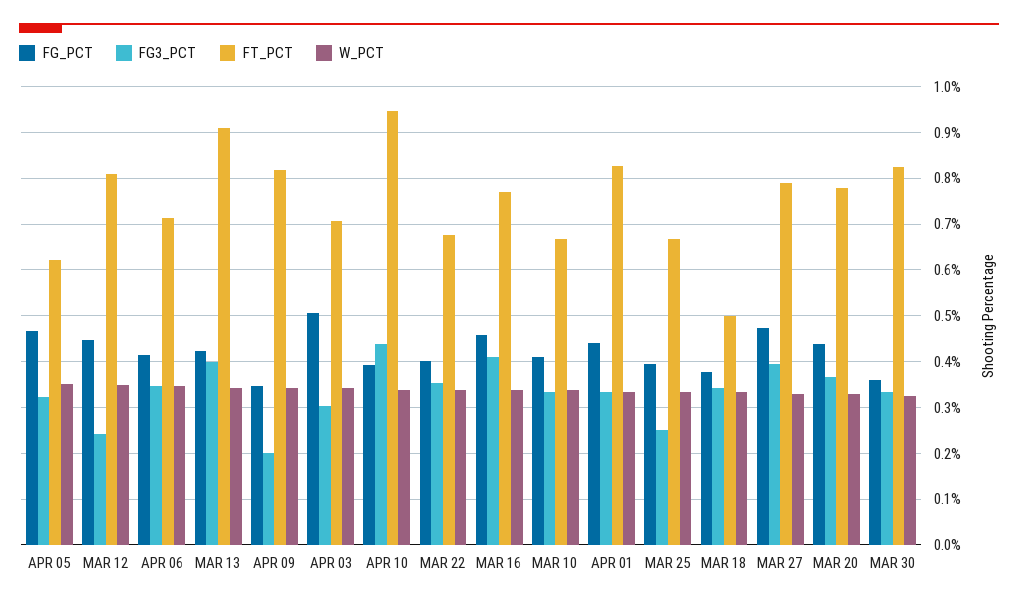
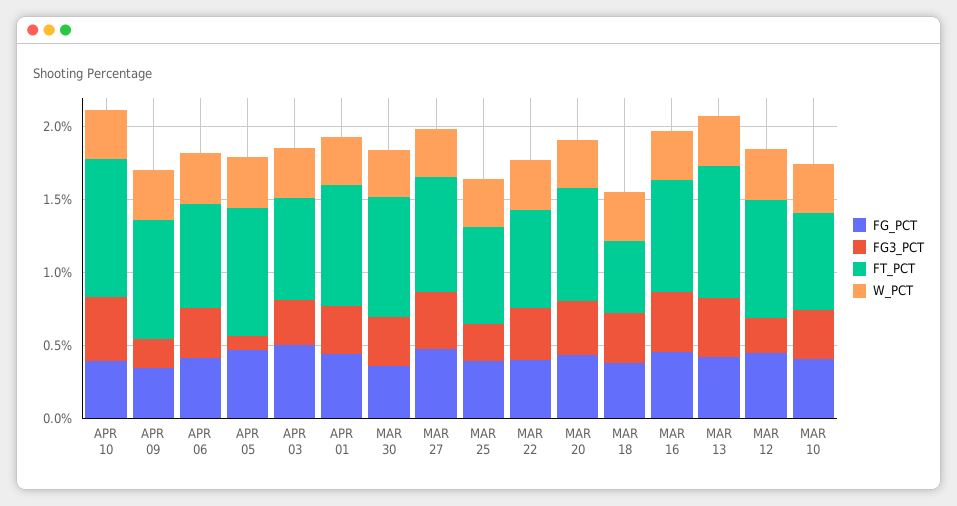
FG3_PCT, APR 05: 0.32 -> 0.1
FT_PCT, APR 05: 0.62 -> 0.9

